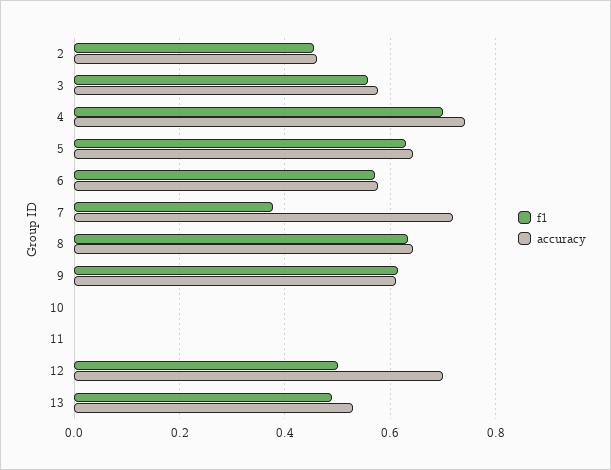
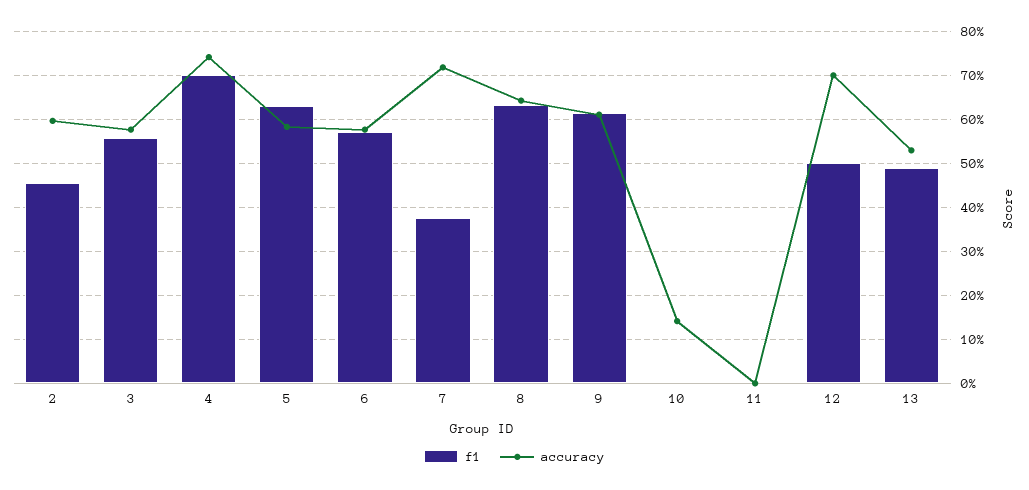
accuracy, 2: 0.46 -> 0.6
accuracy, 5: 0.64 -> 0.58
accuracy, 10: 0 -> 0.14

